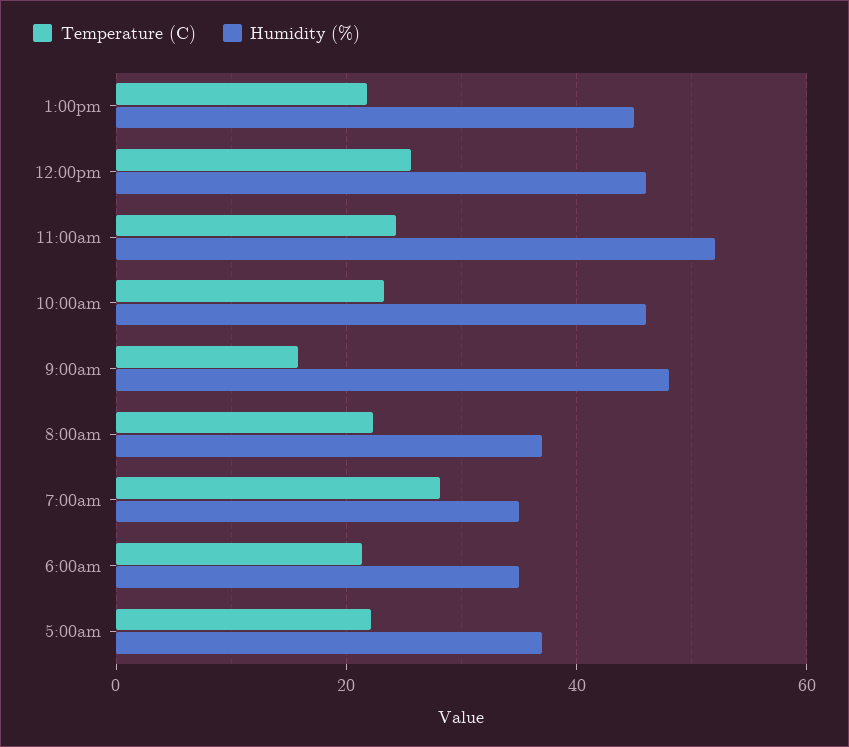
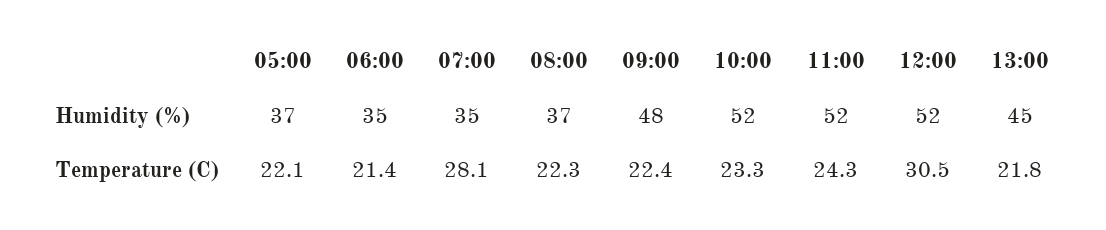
Temperature (C), 12:00pm: 26 -> 30.5
Humidity (%), 12:00pm: 46 -> 52
Humidity (%), 10:00am: 46 -> 52
Temperature (C), 9:00am: 16 -> 22.4

